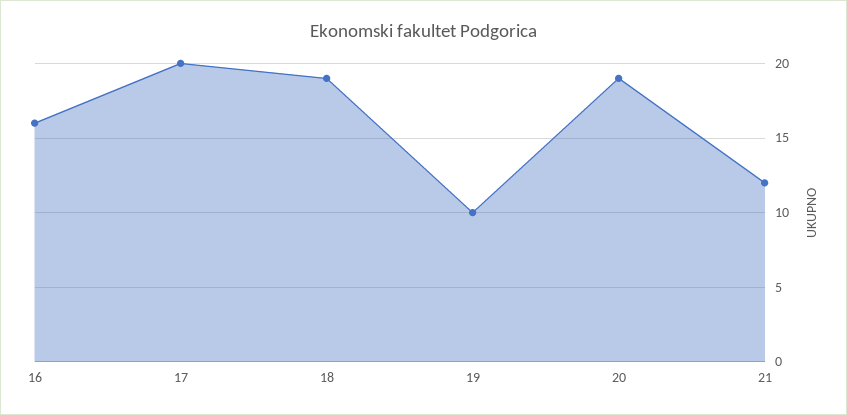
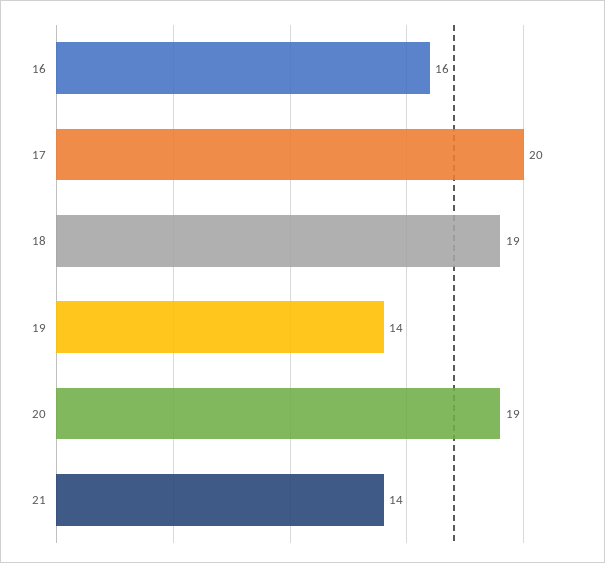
19: 10 -> 14
21: 12 -> 14

